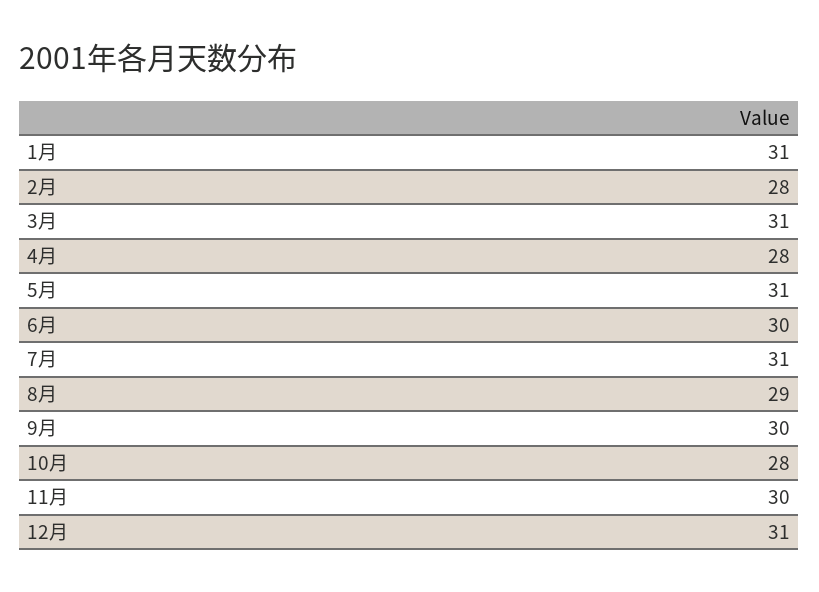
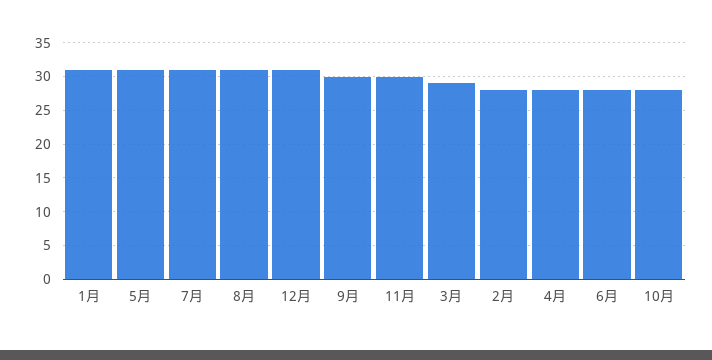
3月: 31 -> 29
6月: 30 -> 28
8月: 29 -> 31

